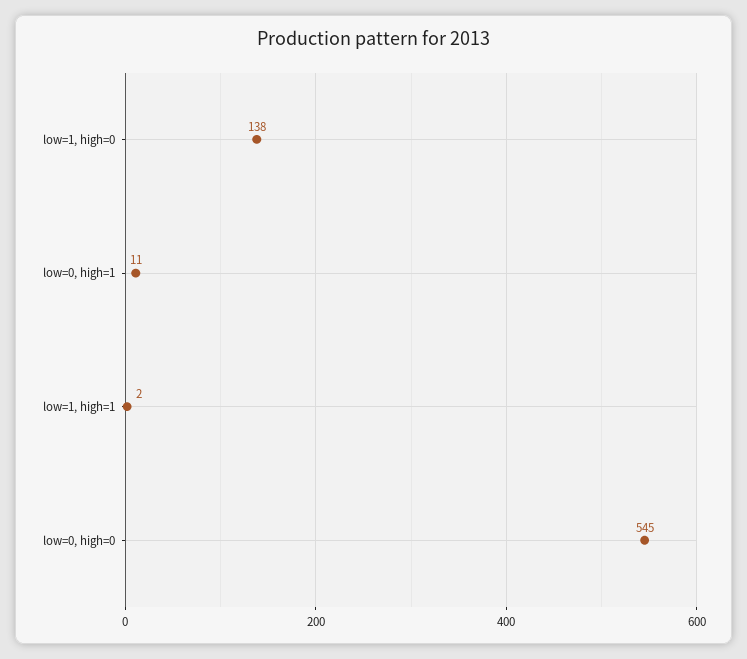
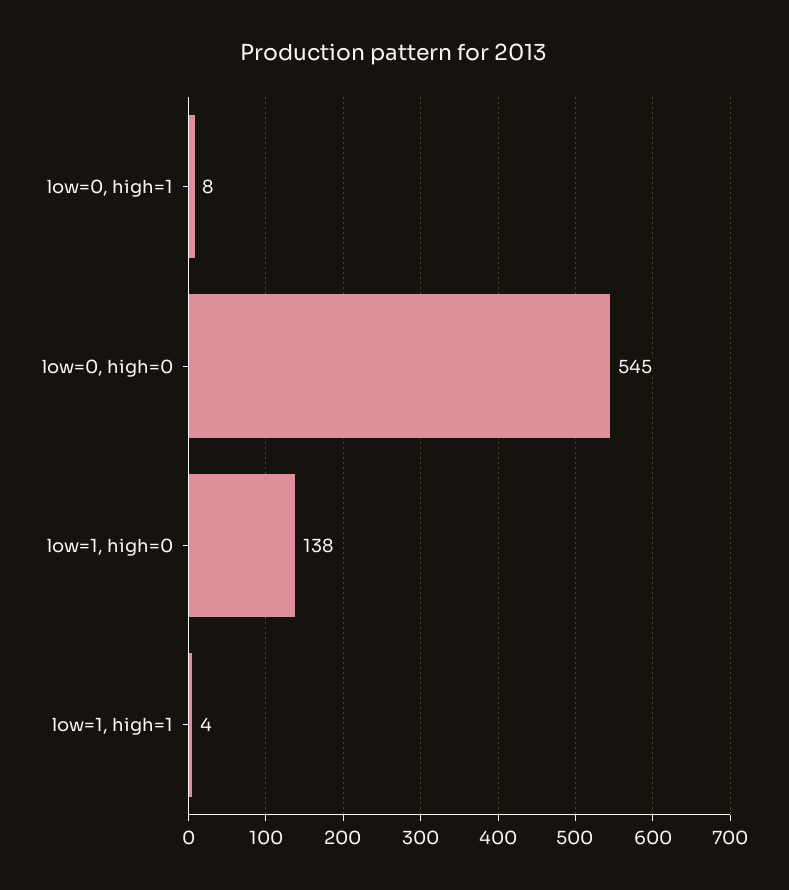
low=0, high=1: 11 -> 8
low=1, high=1: 2 -> 4

